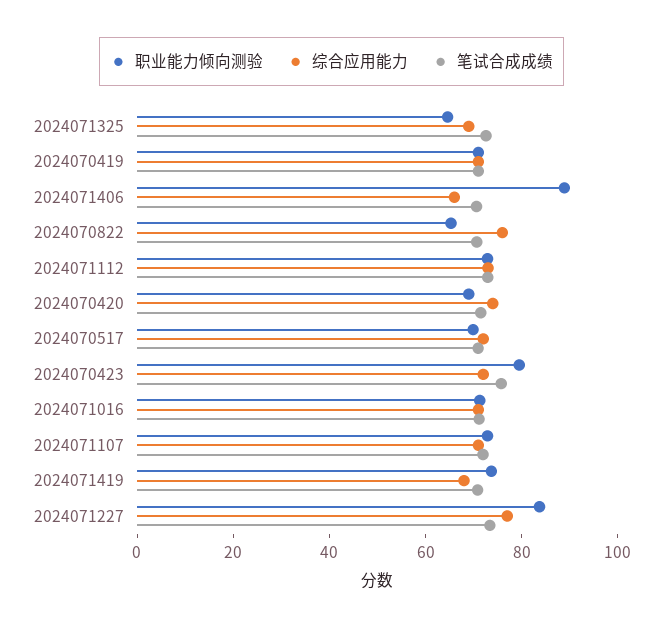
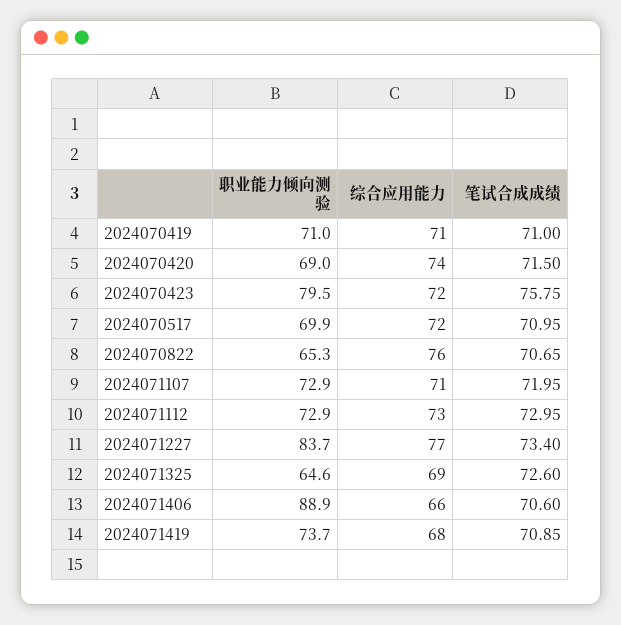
职业能力倾向测验, 2024071016: 70 -> none
综合应用能力, 2024071016: 70 -> none
笔试合成成绩, 2024071016: 70 -> none

